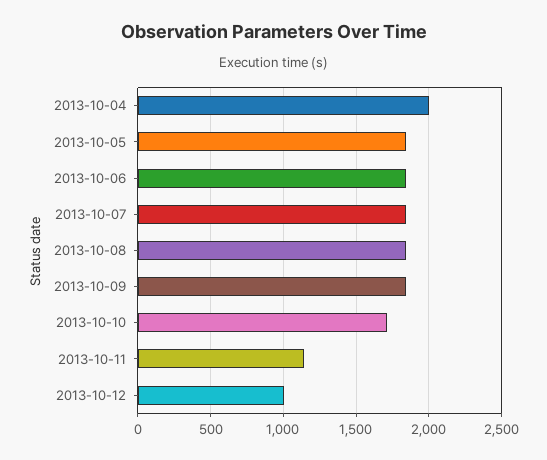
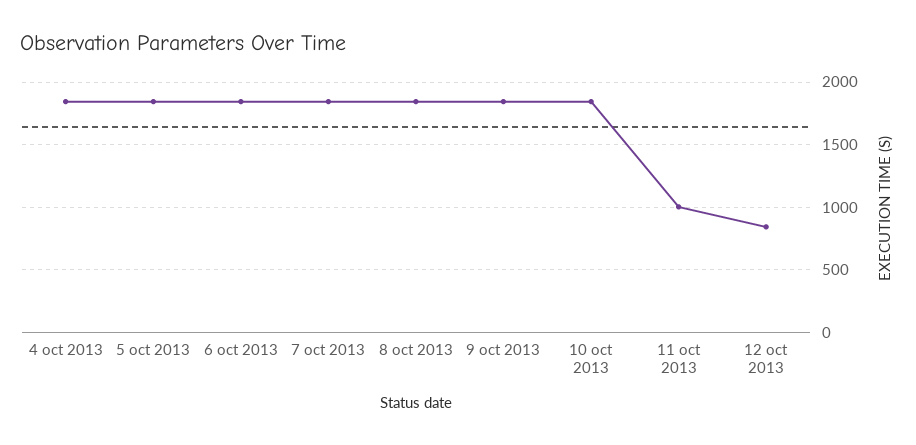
2013-10-04: 2000 -> 1850
2013-10-10: 1700 -> 1850
2013-10-11: 1150 -> 1000
2013-10-12: 1000 -> 850

